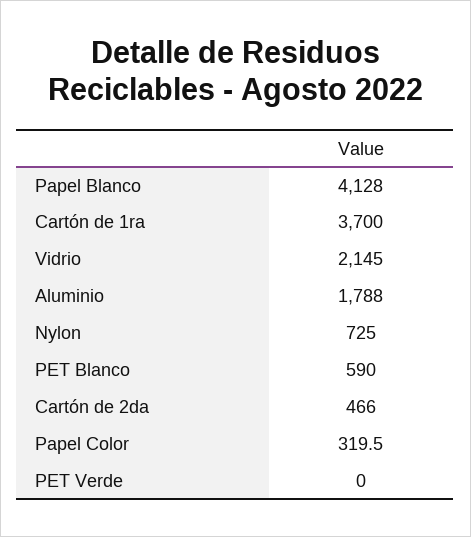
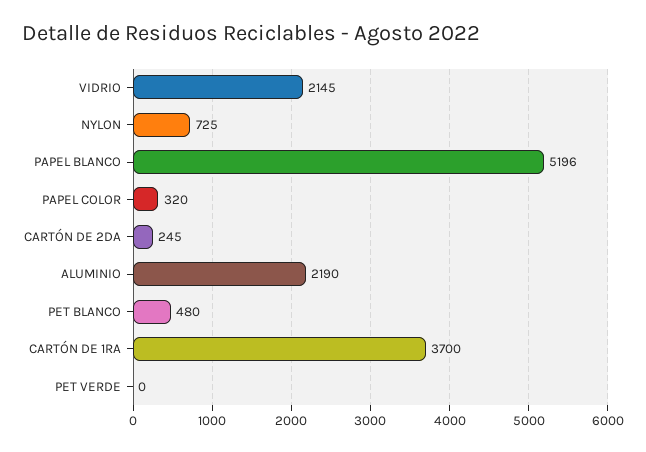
Papel Blanco: 4128 -> 5196
Aluminio: 1788 -> 2190
PET Blanco: 590 -> 480
Cartón de 2da: 466 -> 245

